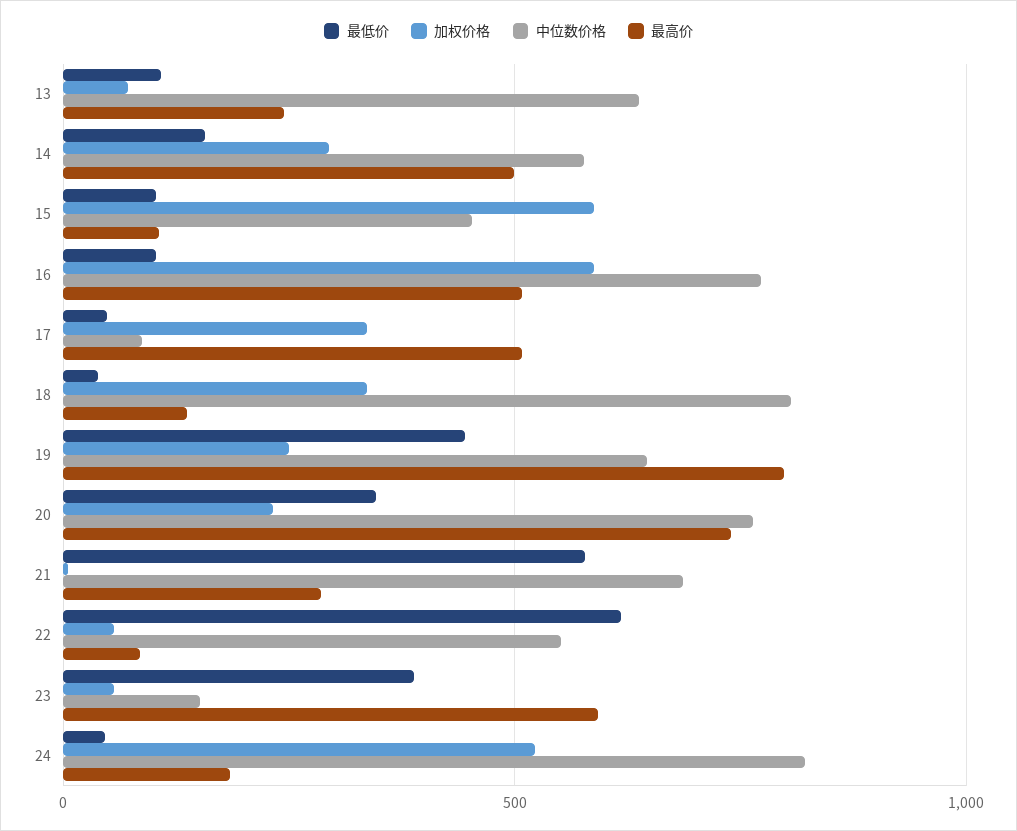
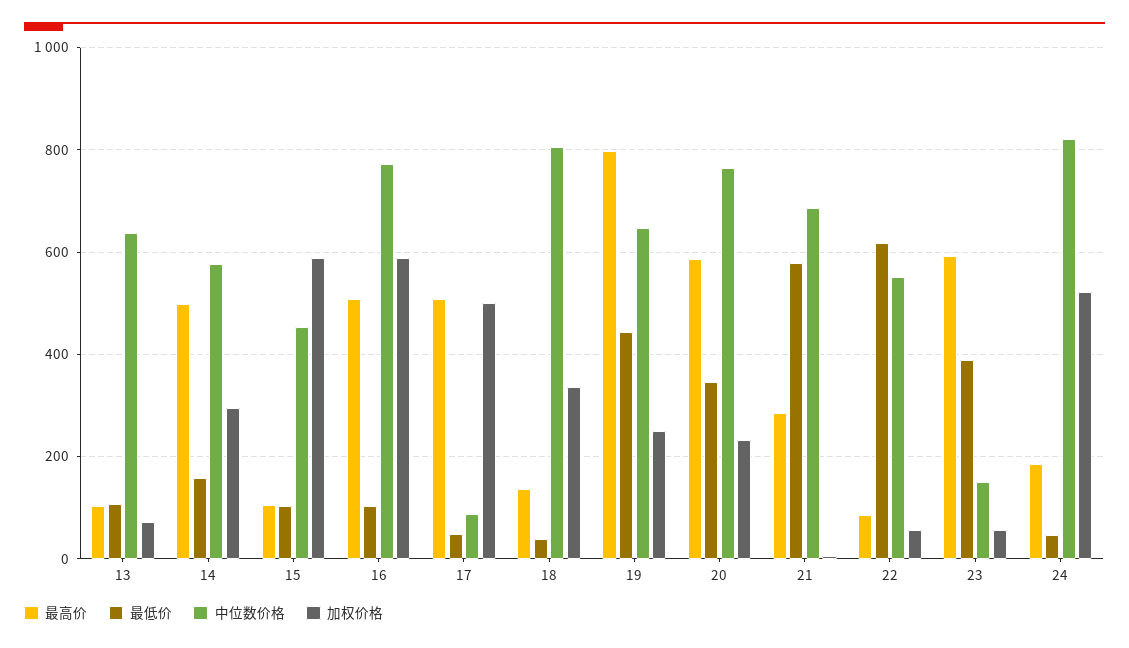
最高价, 13: 250 -> 100
加权价格, 17: 350 -> 500
最高价, 20: 750 -> 580

